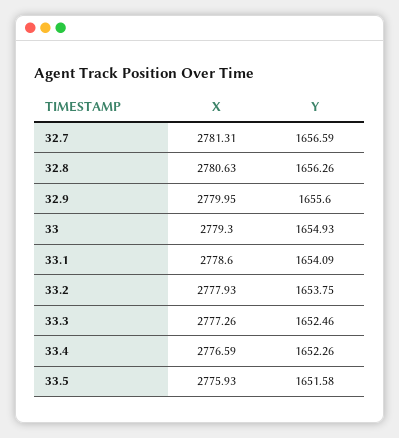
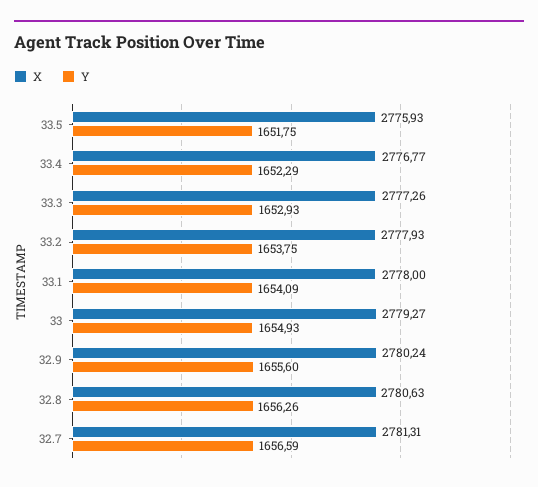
X, 32.9: 2779.95 -> 2780.24
X, 33: 2779.3 -> 2779.27
X, 33.1: 2778.6 -> 2778
Y, 33.3: 1652.46 -> 1652.93
X, 33.4: 2776.59 -> 2776.77
Y, 33.4: 1652.26 -> 1652.29
Y, 33.5: 1651.58 -> 1651.75

